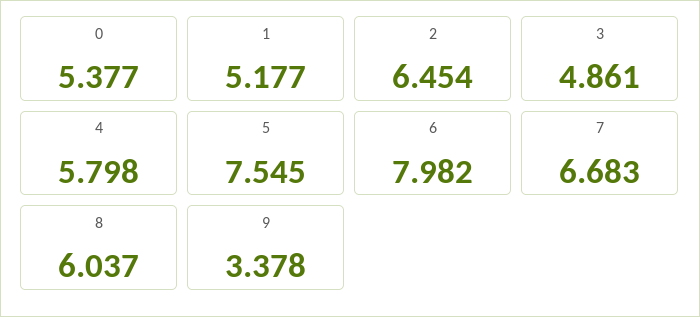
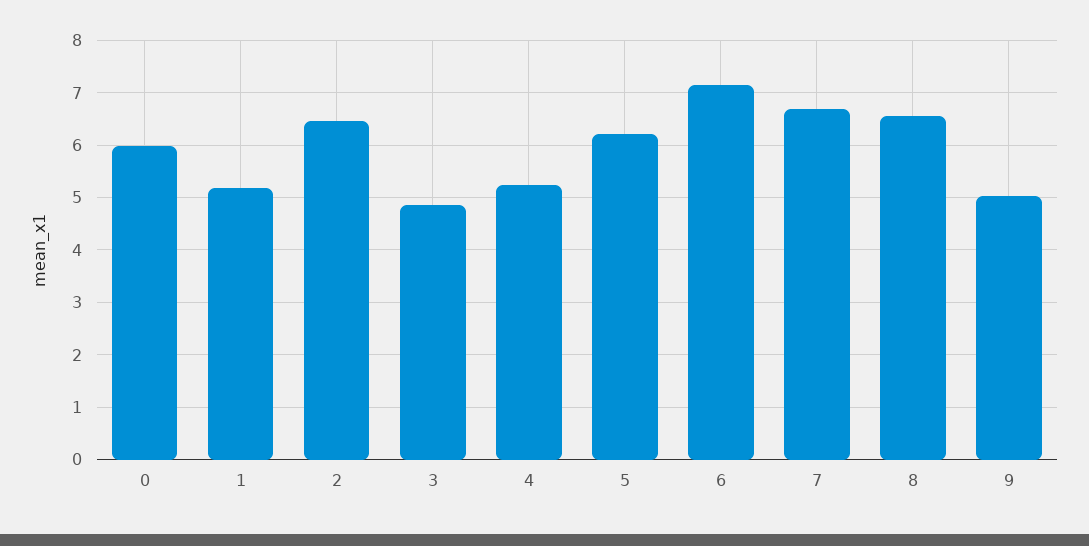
0: 5.377 -> 6
4: 5.798 -> 5.2
5: 7.545 -> 6.2
6: 7.982 -> 7.2
8: 6.037 -> 6.6
9: 3.378 -> 5

